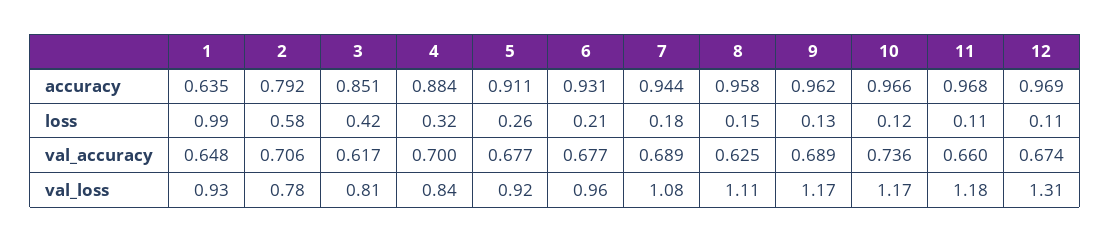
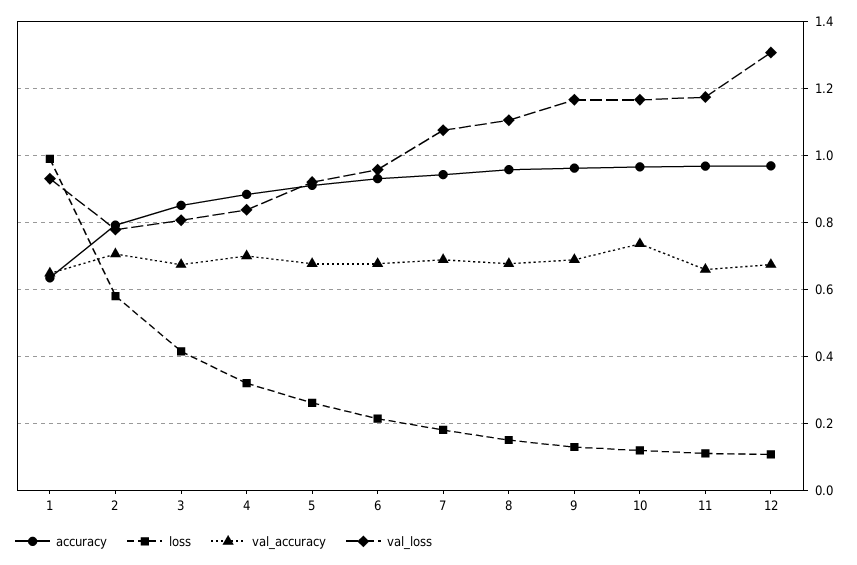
val_accuracy, 3: 0.617 -> 0.68
val_accuracy, 8: 0.625 -> 0.68

